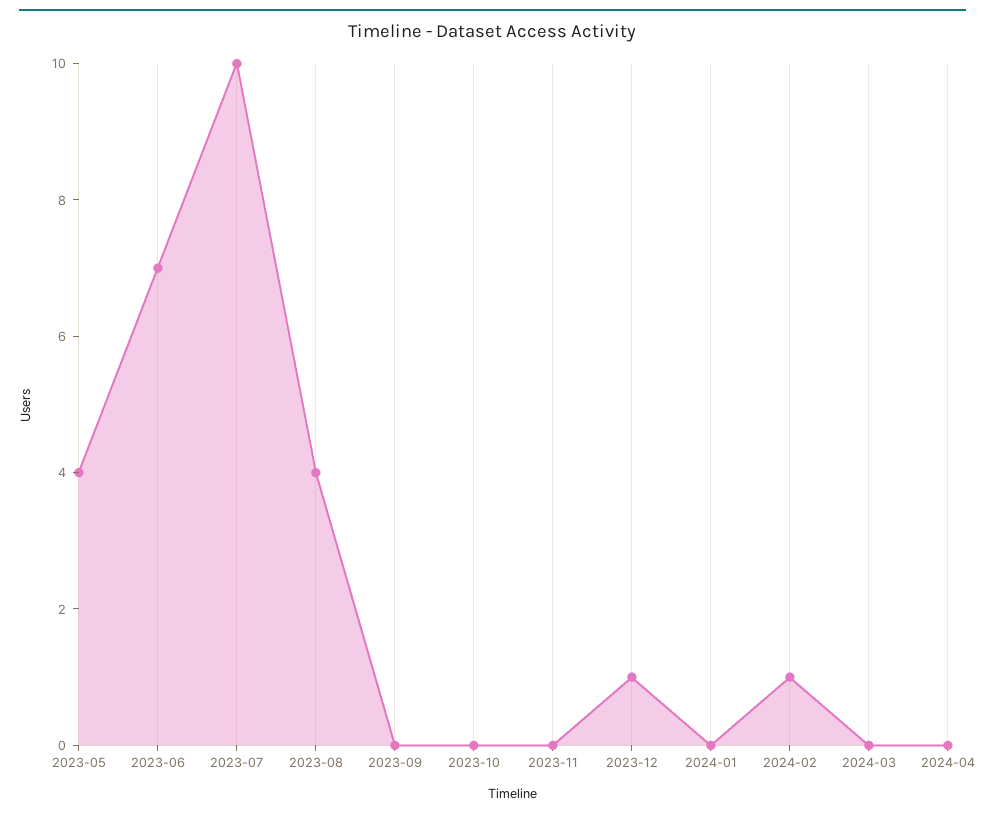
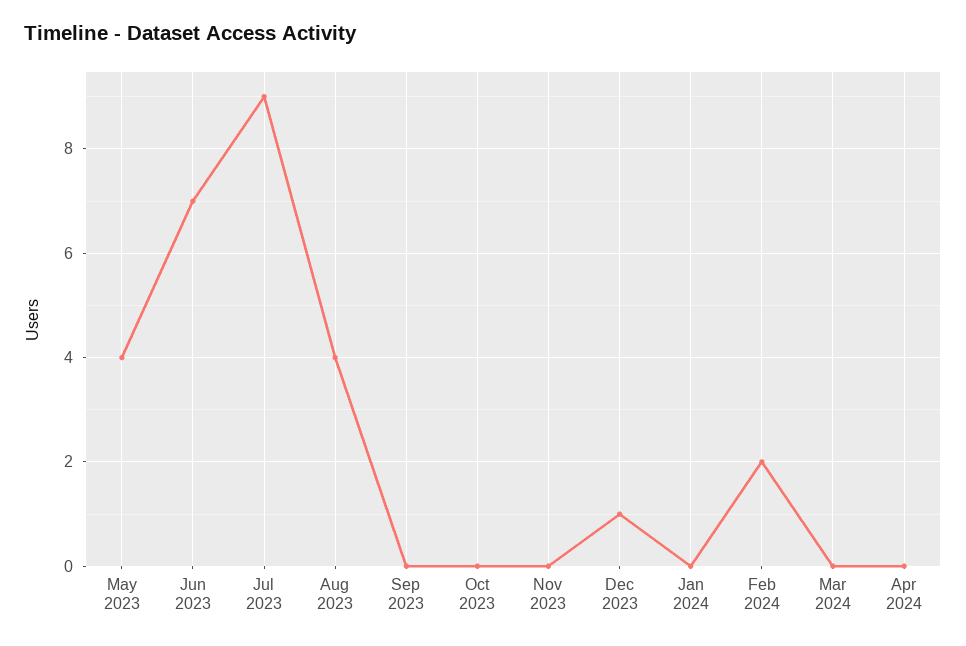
2023-07: 10 -> 9
2024-02: 1 -> 2

